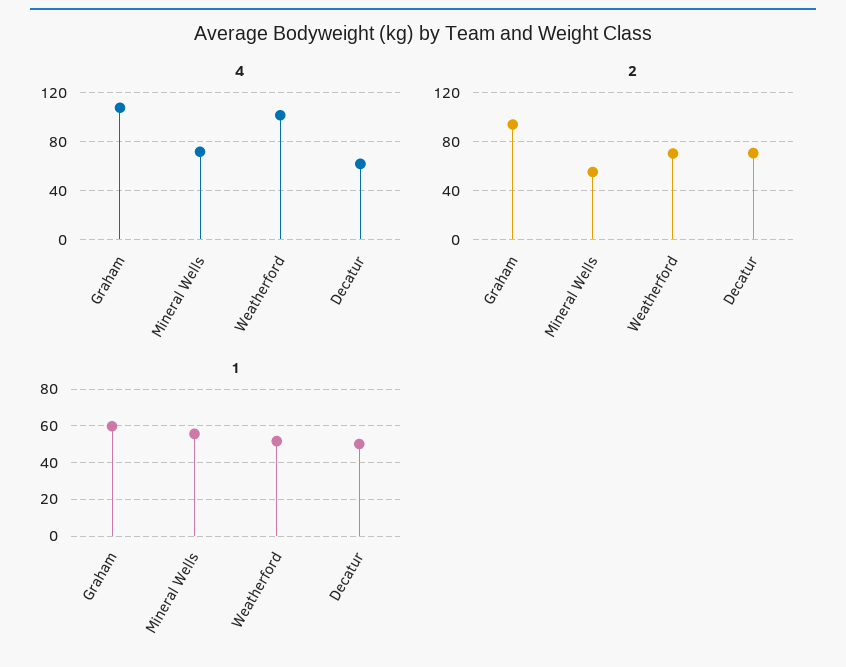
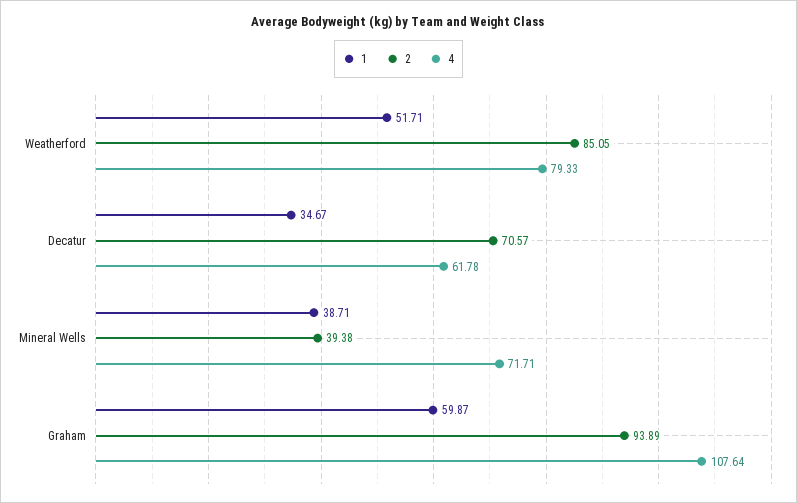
4, Weatherford: 100 -> 79.33
2, Mineral Wells: 55 -> 39.38
2, Weatherford: 70 -> 85.05
1, Mineral Wells: 55 -> 38.71
1, Decatur: 50 -> 34.67

